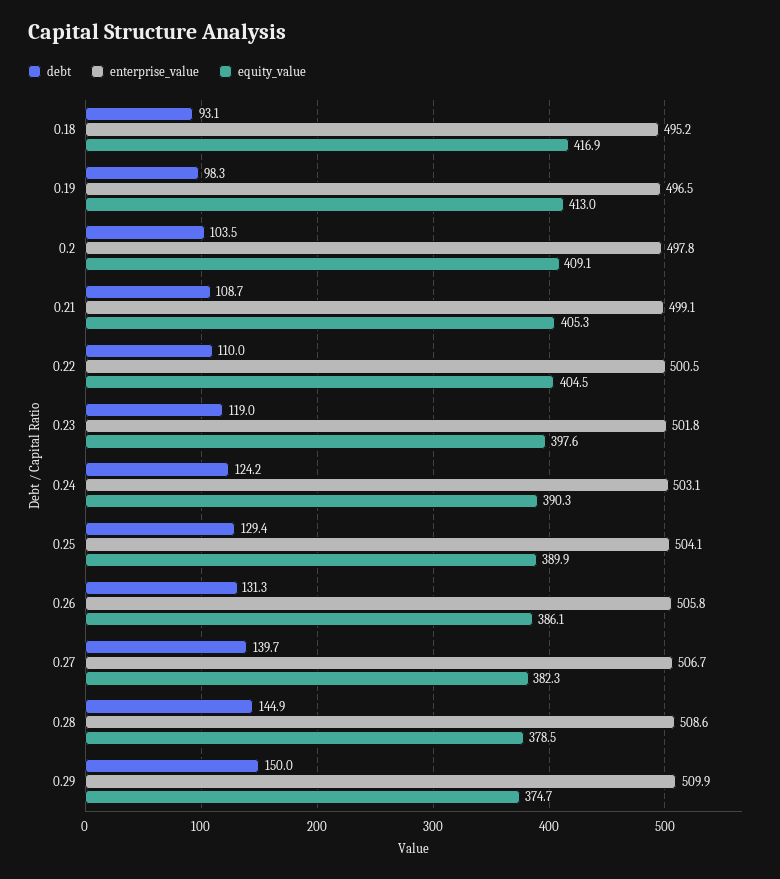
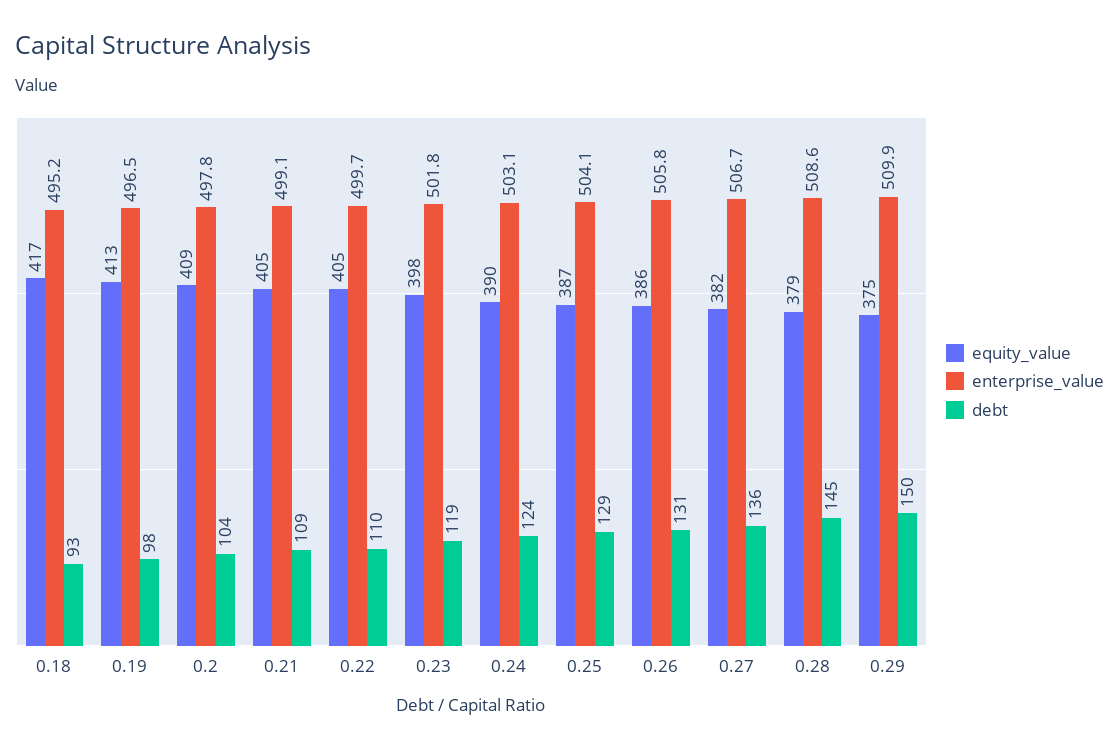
enterprise_value, 0.22: 500.5 -> 499.7
equity_value, 0.25: 389.9 -> 387
debt, 0.27: 139.7 -> 136

